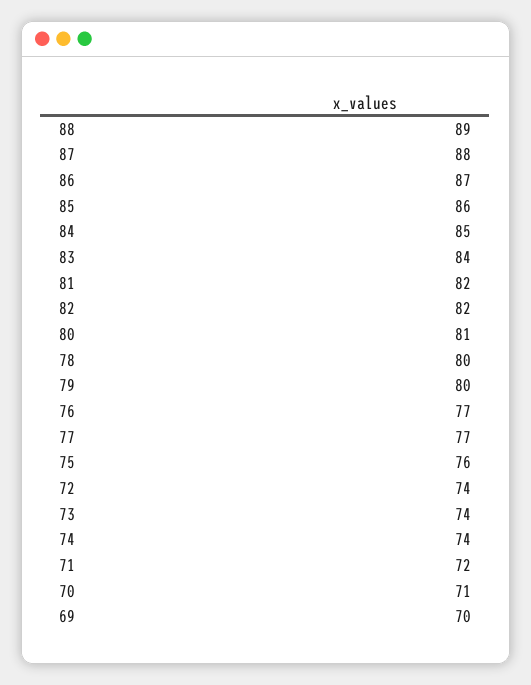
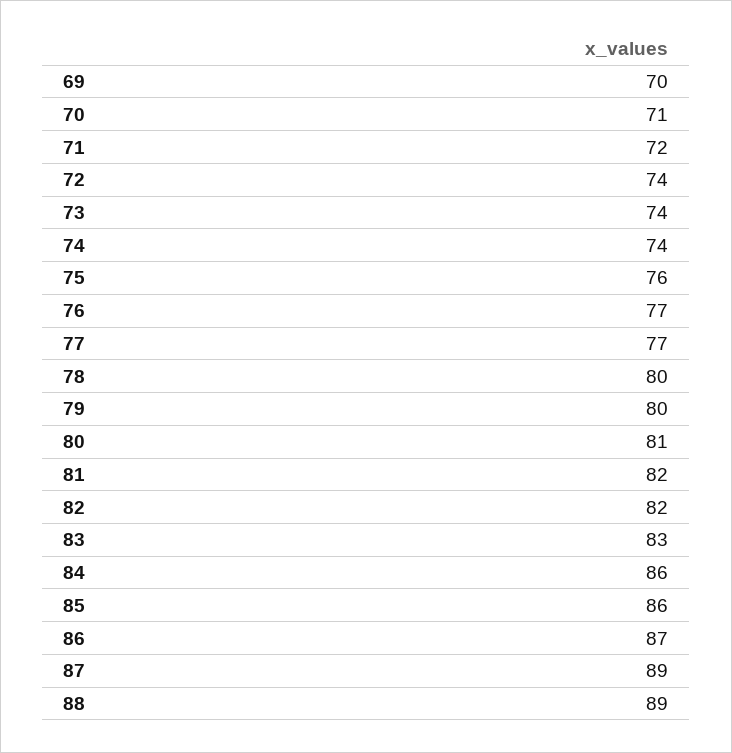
87: 88 -> 89
84: 85 -> 86
83: 84 -> 83

